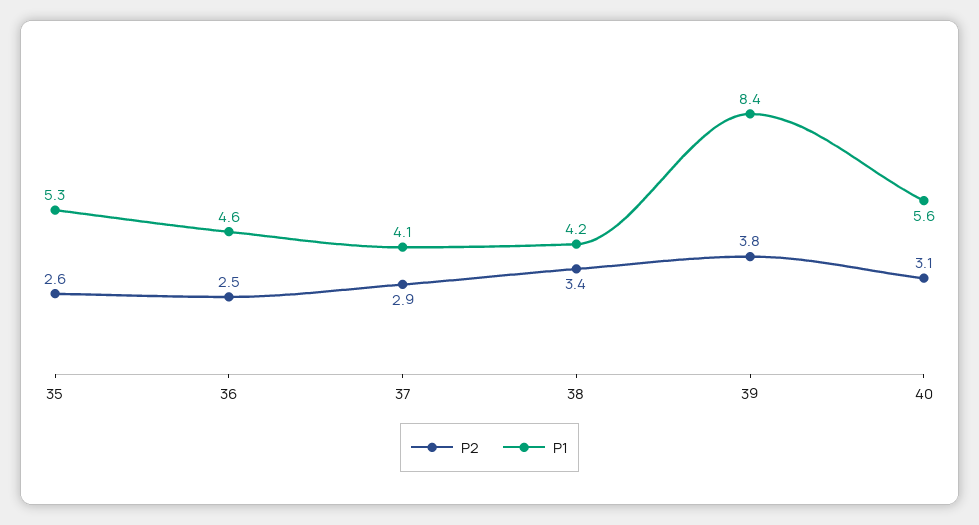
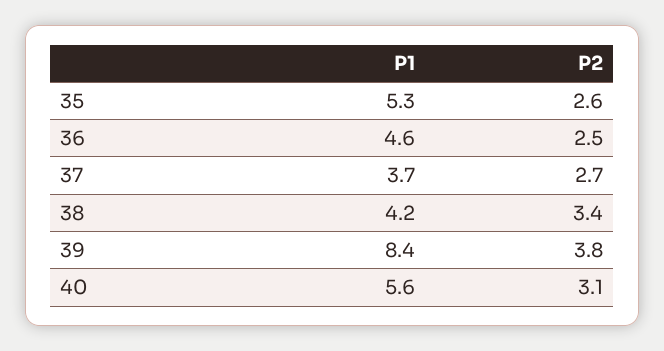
P2, 37: 2.9 -> 2.7
P1, 37: 4.1 -> 3.7

